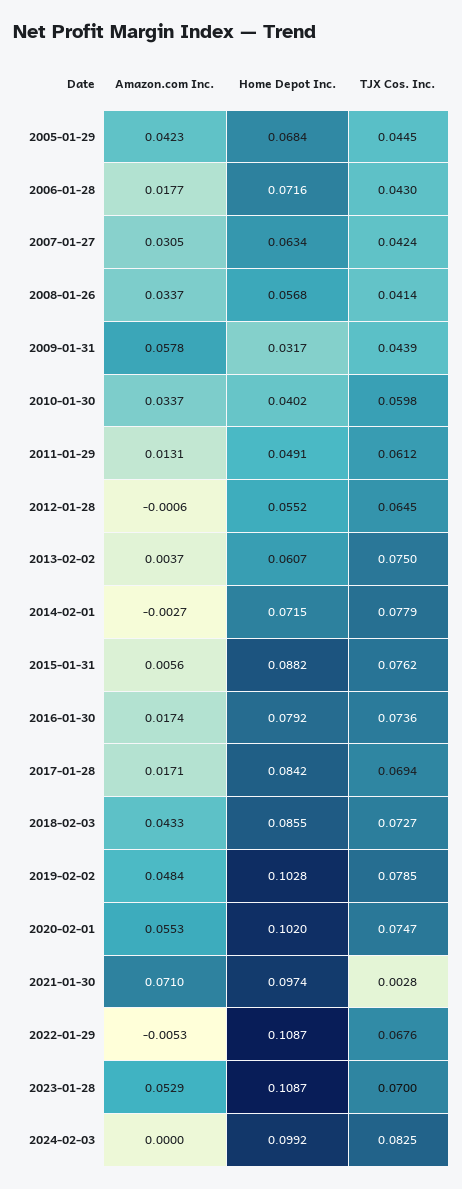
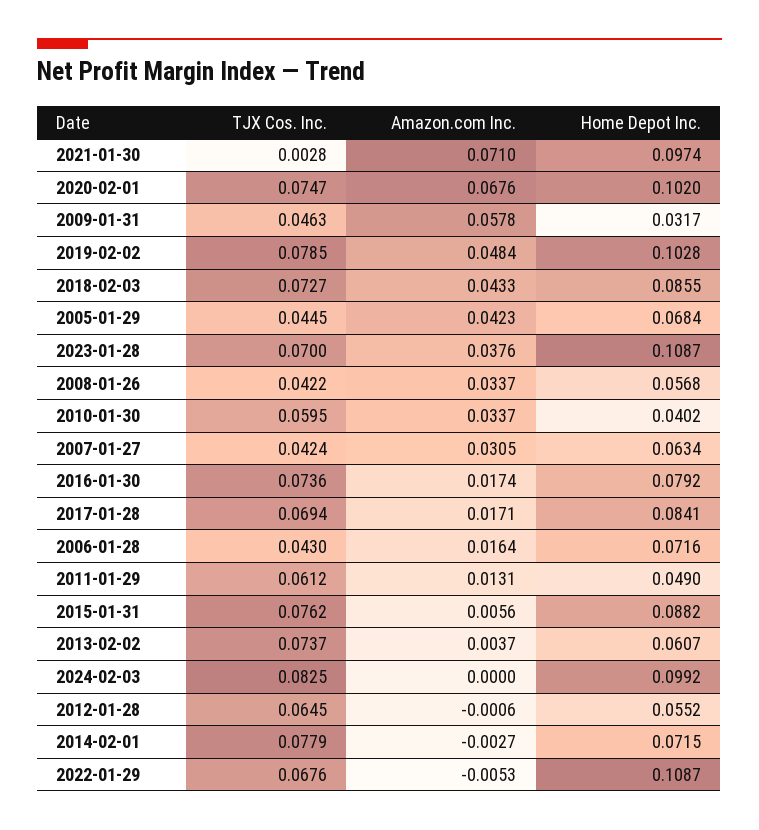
Amazon.com Inc., 2006-01-28: 0.0177 -> 0.0164
TJX Cos. Inc., 2008-01-26: 0.0414 -> 0.0422
TJX Cos. Inc., 2009-01-31: 0.0439 -> 0.0463
TJX Cos. Inc., 2010-01-30: 0.0598 -> 0.0595
Home Depot Inc., 2011-01-29: 0.0491 -> 0.049
TJX Cos. Inc., 2013-02-02: 0.075 -> 0.0737
Home Depot Inc., 2017-01-28: 0.0842 -> 0.0841
Amazon.com Inc., 2020-02-01: 0.0553 -> 0.0676
Amazon.com Inc., 2023-01-28: 0.0529 -> 0.0376

